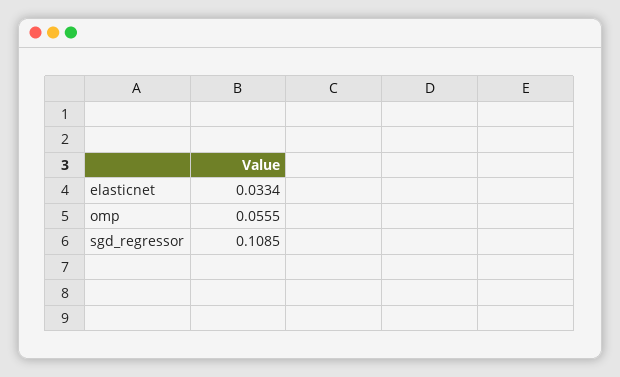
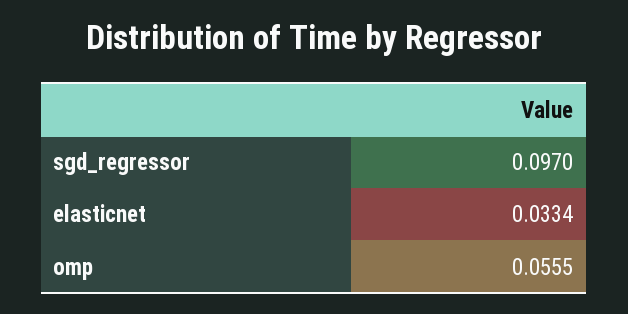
sgd_regressor: 0.1085 -> 0.097

